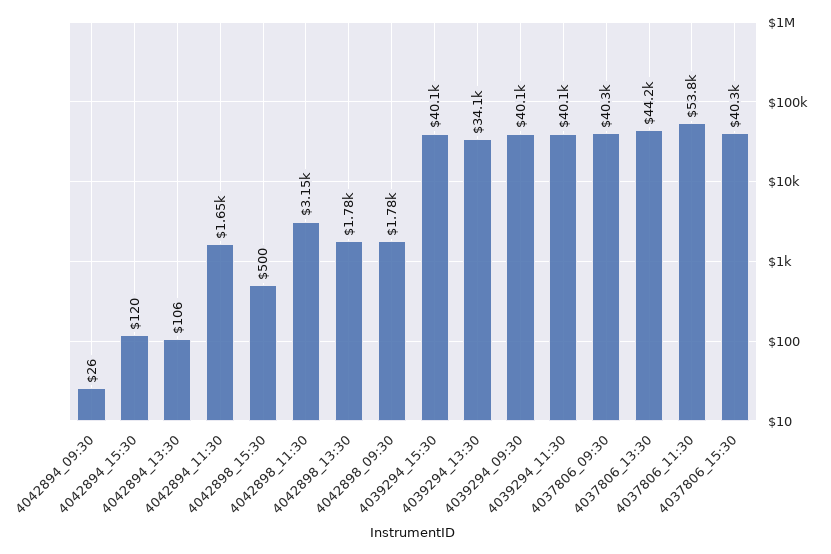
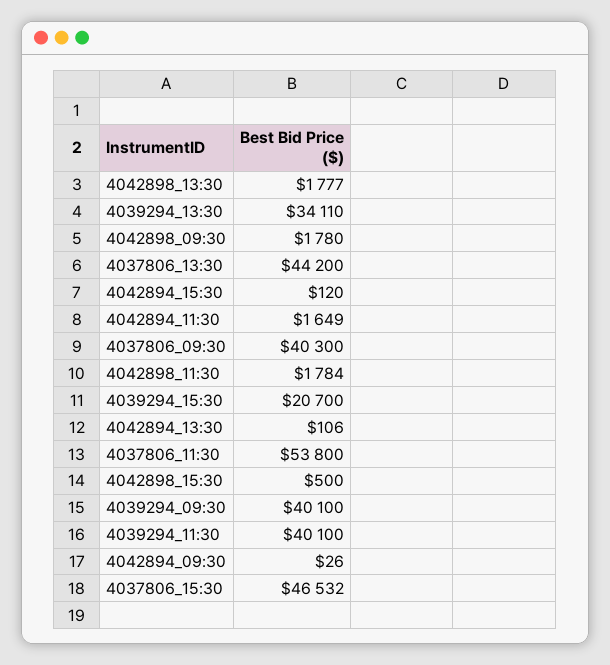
4042898_11:30: 3150 -> 1784
4039294_15:30: 40100 -> 20700
4037806_15:30: 40300 -> 46532

